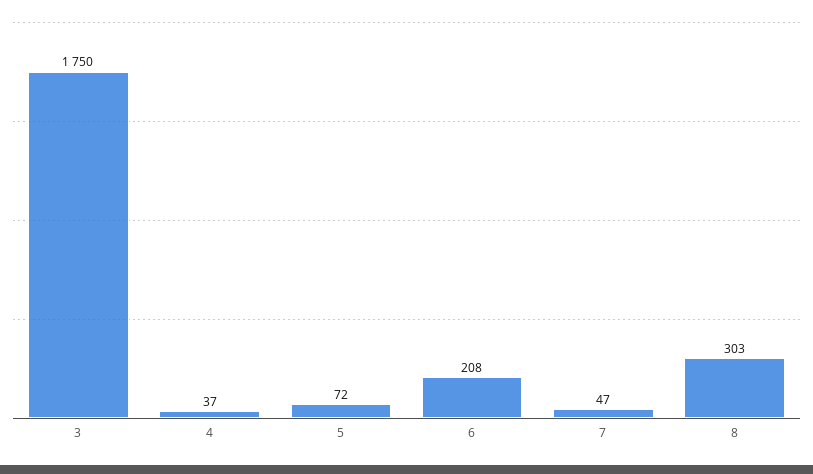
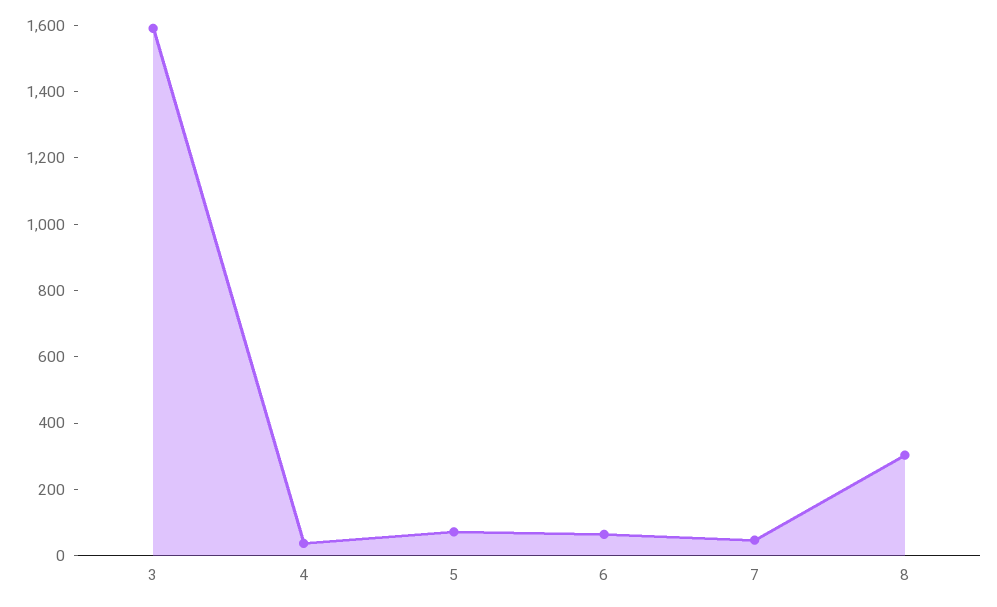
3: 1750 -> 1600
6: 208 -> 50

